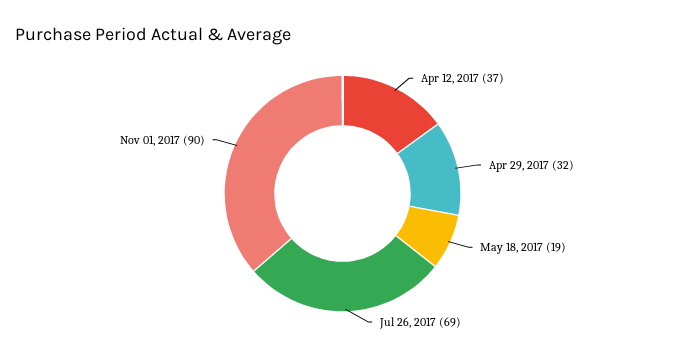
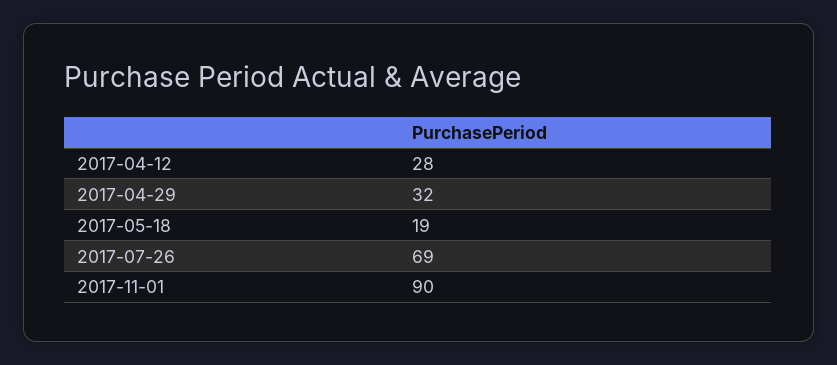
Apr 12, 2017: 37 -> 28

